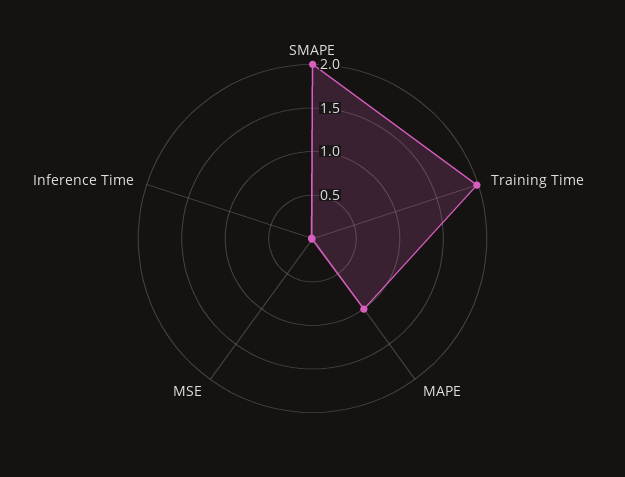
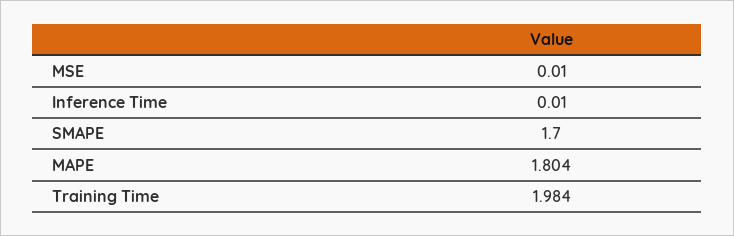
SMAPE: 2 -> 1.7
MAPE: 1 -> 1.804

